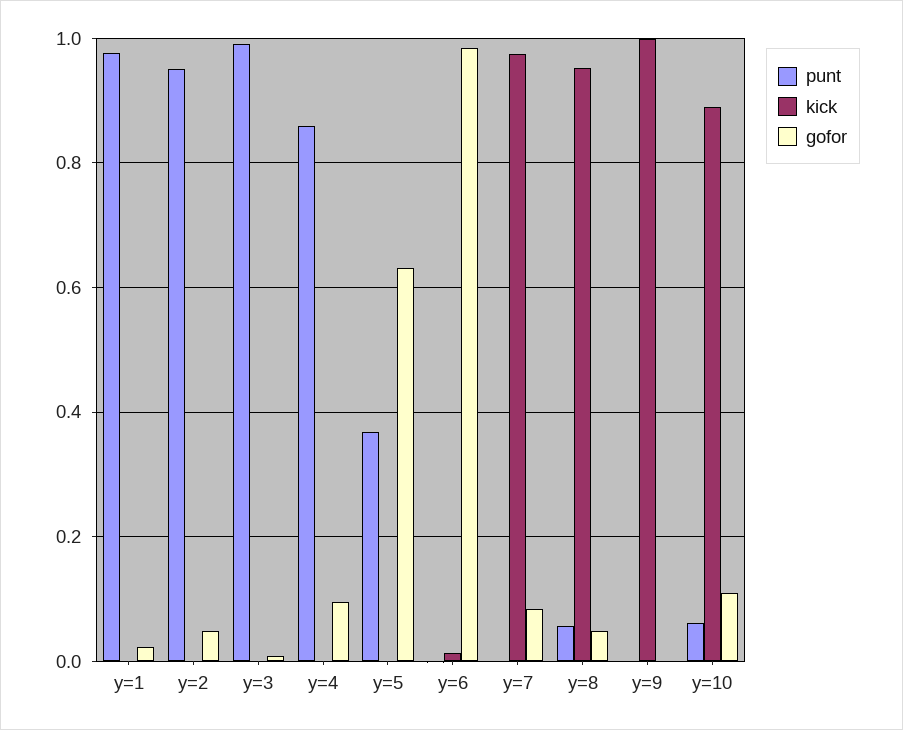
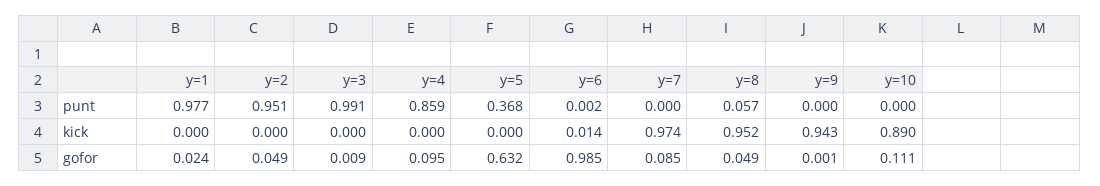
kick, y=9: 1 -> 0.943
punt, y=10: 0.06 -> 0

